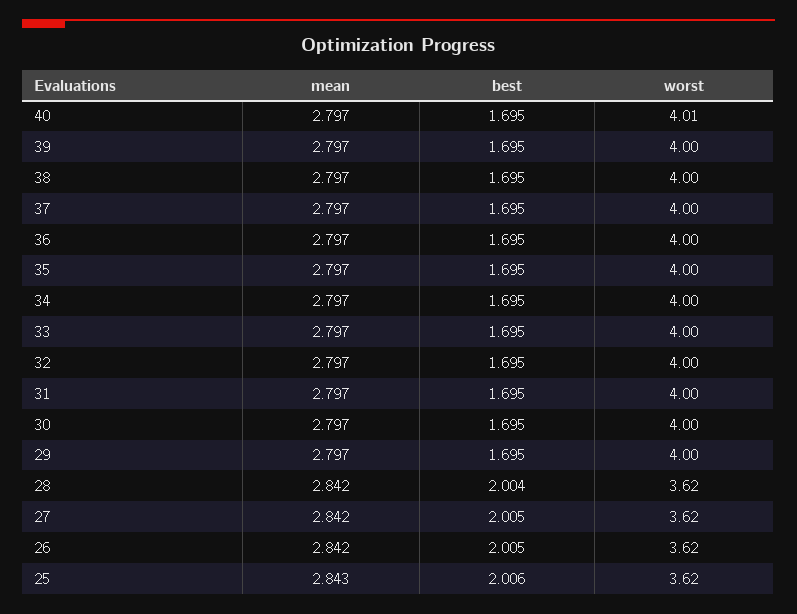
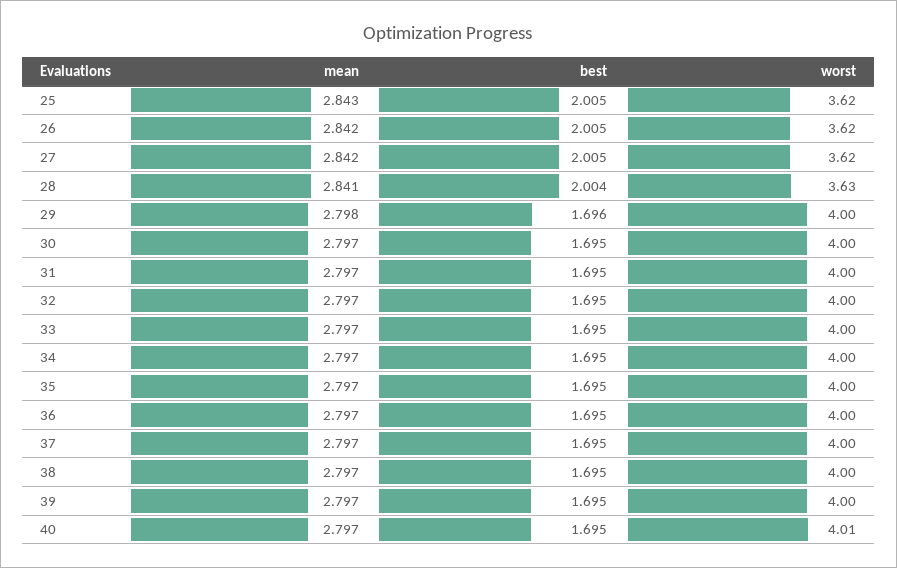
mean, 29: 2.797 -> 2.798
best, 29: 1.695 -> 1.696
mean, 28: 2.842 -> 2.841
worst, 28: 3.62 -> 3.63
best, 25: 2.006 -> 2.005

